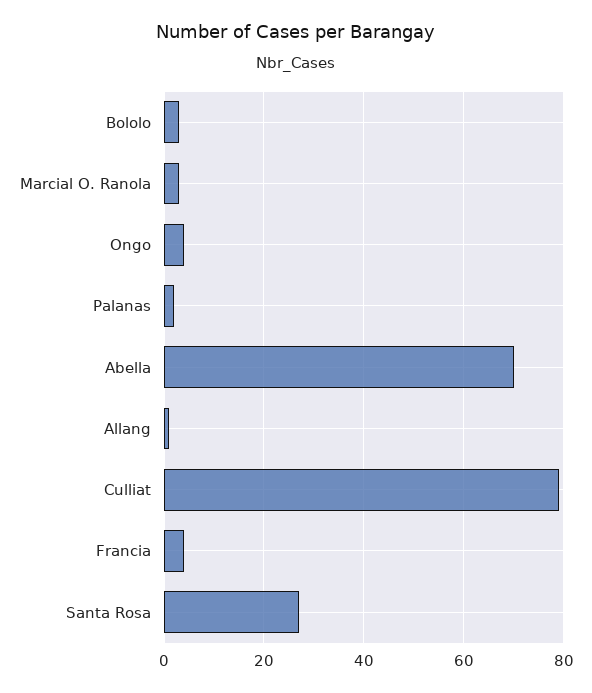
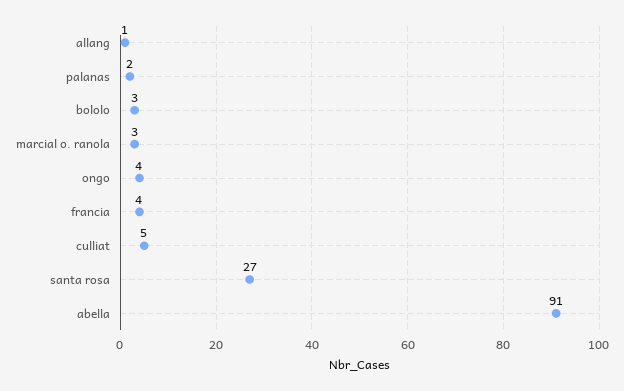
Abella: 70 -> 91
Culliat: 80 -> 5

